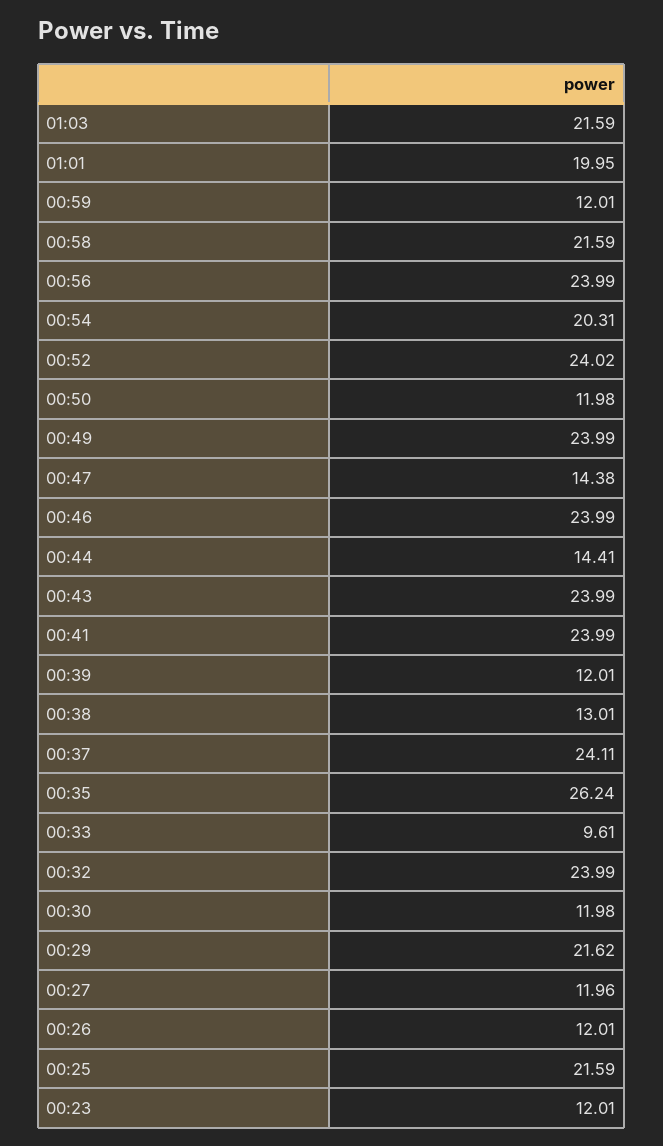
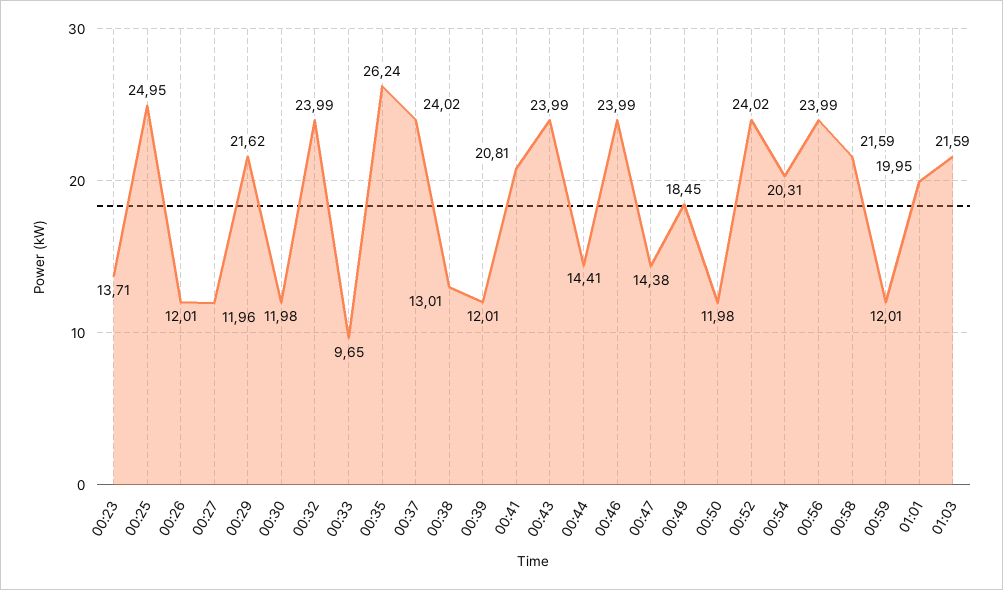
00:49: 23.99 -> 18.45
00:41: 23.99 -> 20.81
00:37: 24.11 -> 24.02
00:33: 9.61 -> 9.65
00:25: 21.59 -> 24.95
00:23: 12.01 -> 13.71

